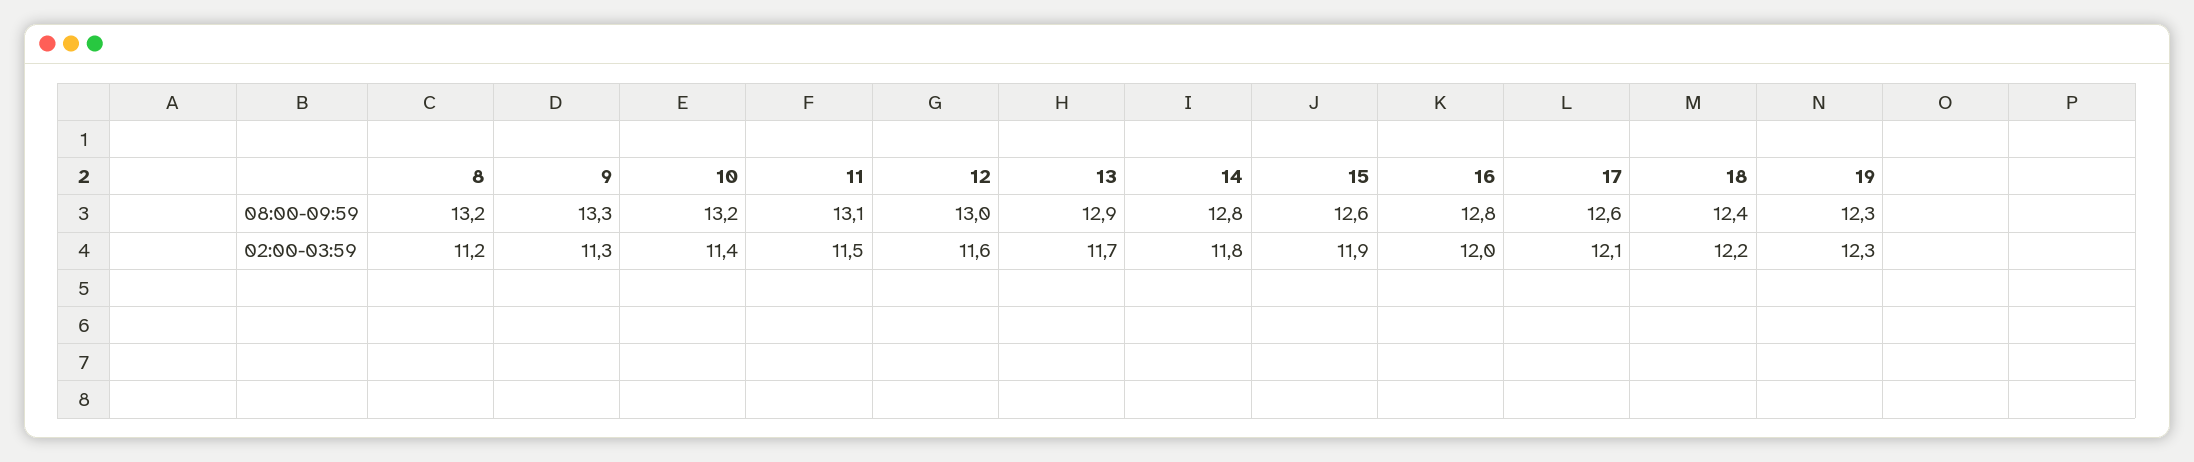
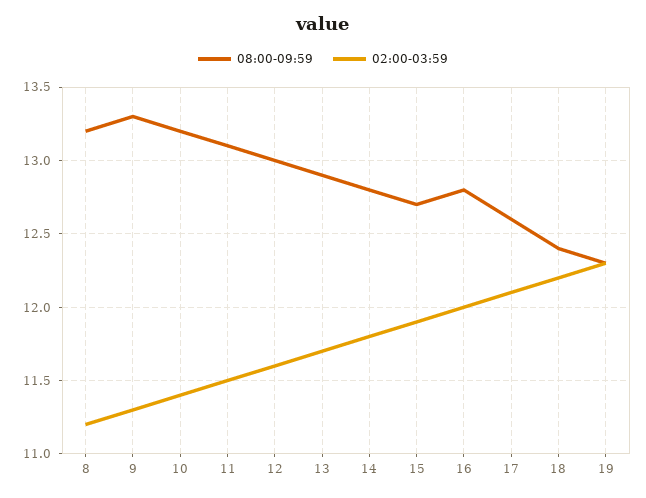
08:00-09:59, 15: 12.6 -> 12.7

